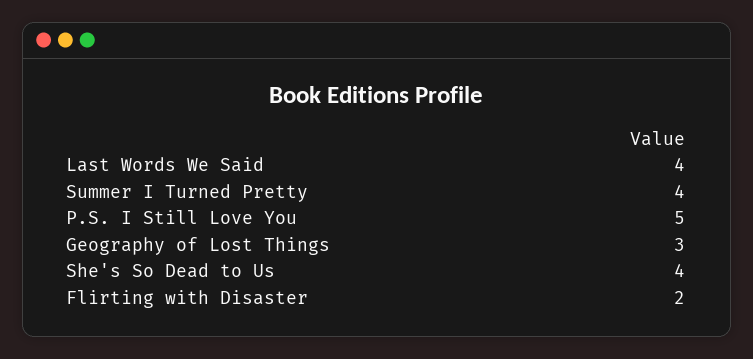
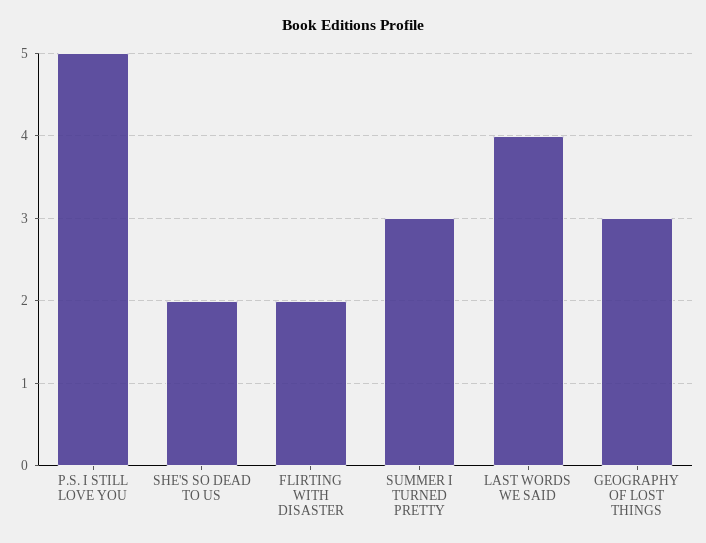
Summer I Turned Pretty: 4 -> 3
She's So Dead to Us: 4 -> 2

